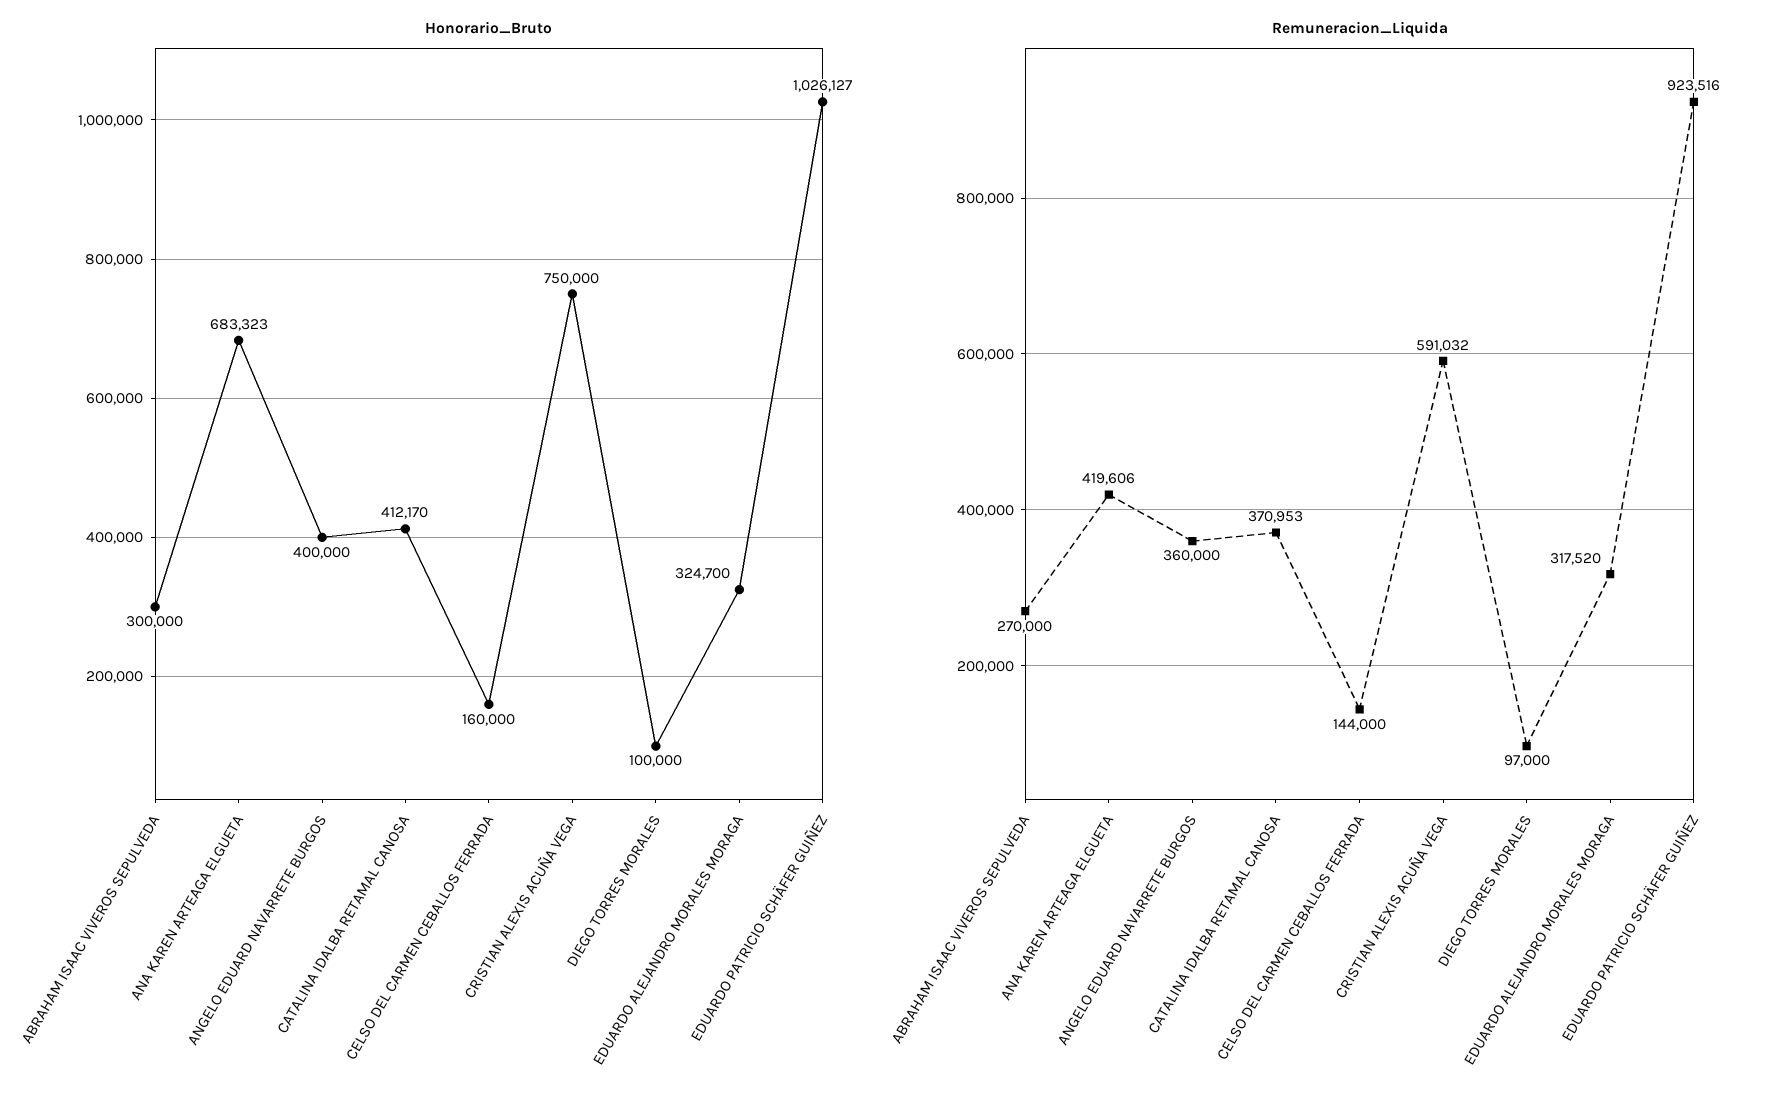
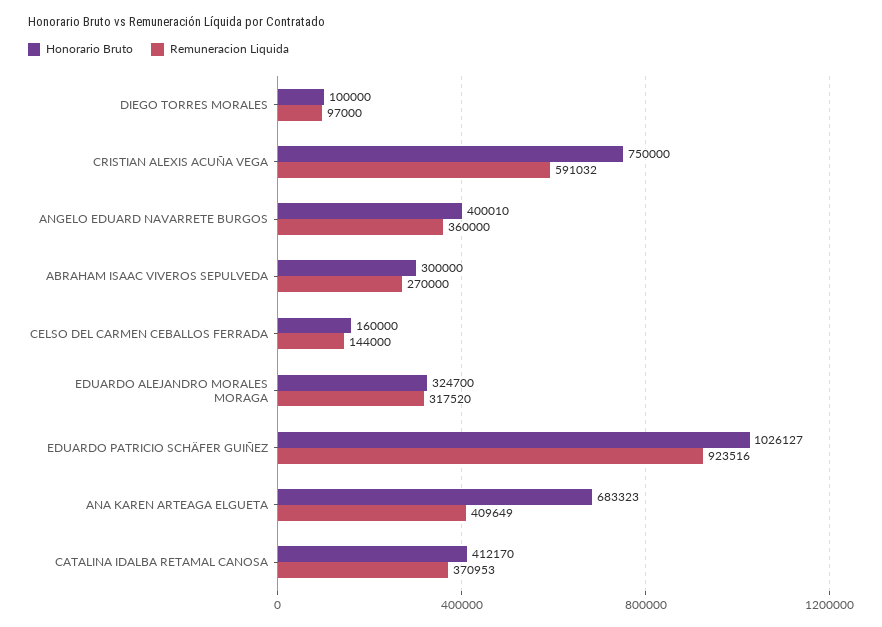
Honorario_Bruto, ANGELO EDUARD NAVARRETE BURGOS: 400000 -> 400010
Remuneracion_Liquida, ANA KAREN ARTEAGA ELGUETA: 419606 -> 409649

